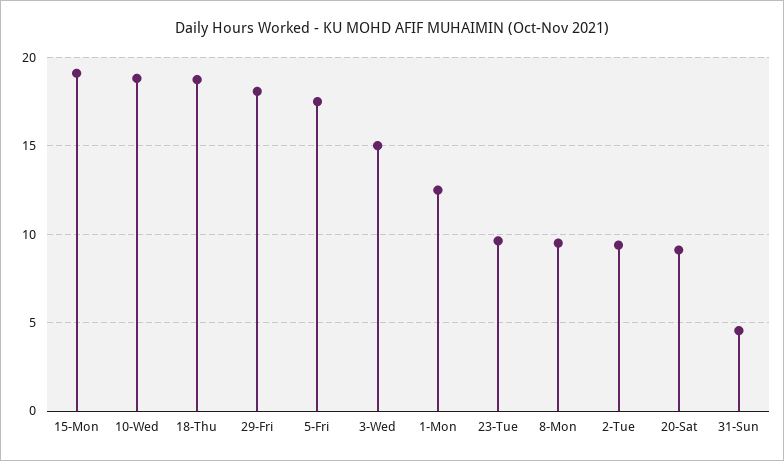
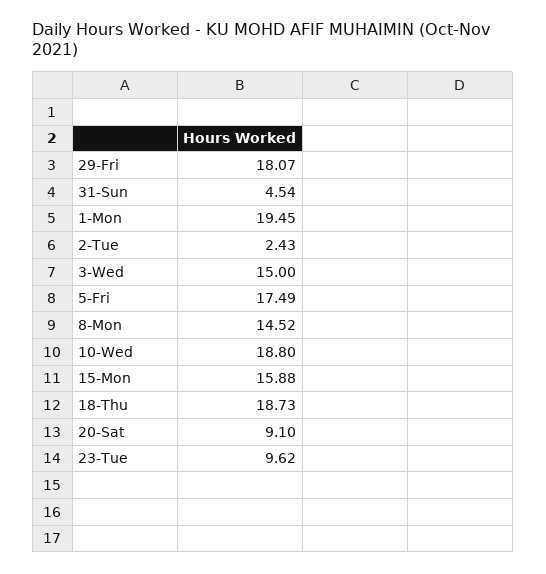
15-Mon: 19 -> 15.88
1-Mon: 12.5 -> 19.45
8-Mon: 9.5 -> 14.52
2-Tue: 9.5 -> 2.43

